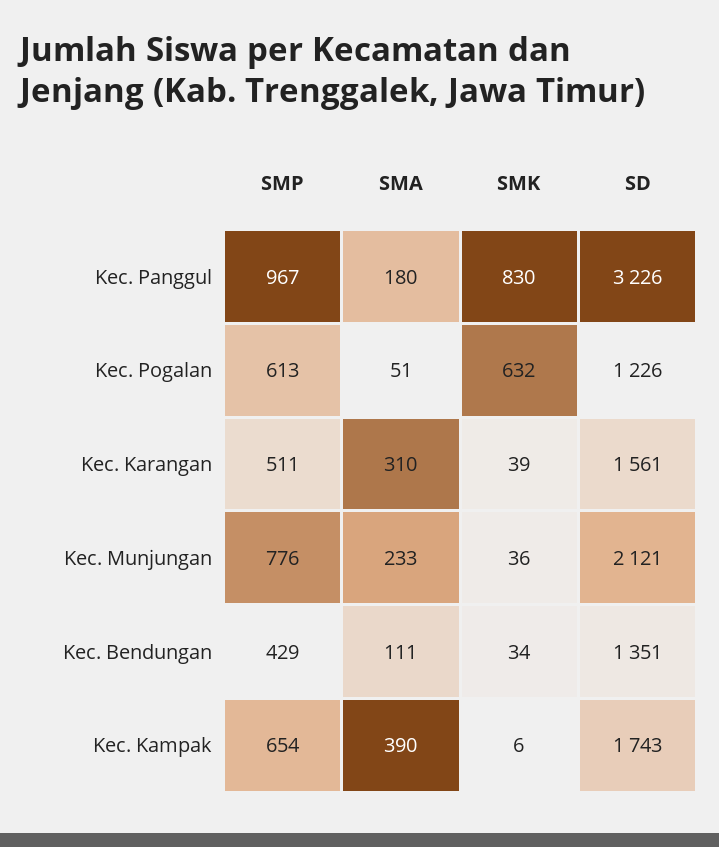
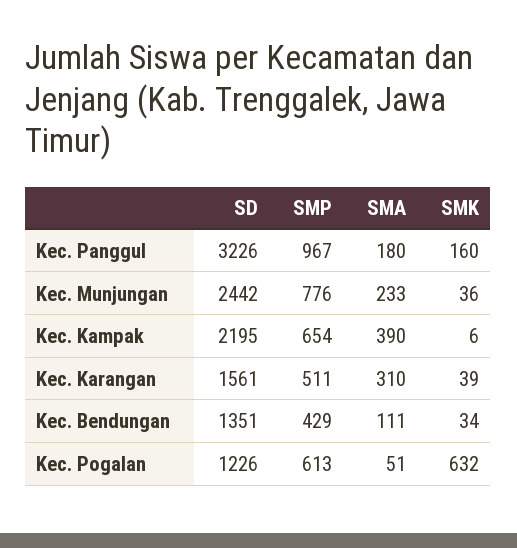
SMK, Kec. Panggul: 830 -> 160
SD, Kec. Munjungan: 2121 -> 2442
SD, Kec. Kampak: 1743 -> 2195

